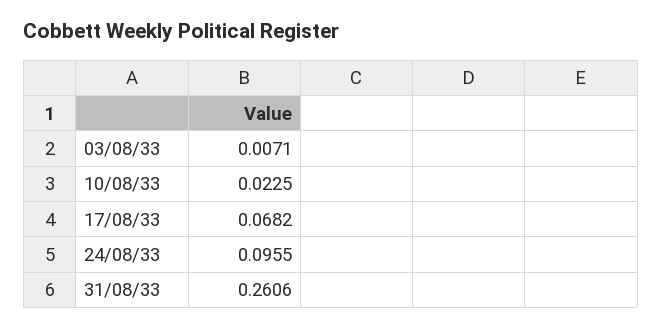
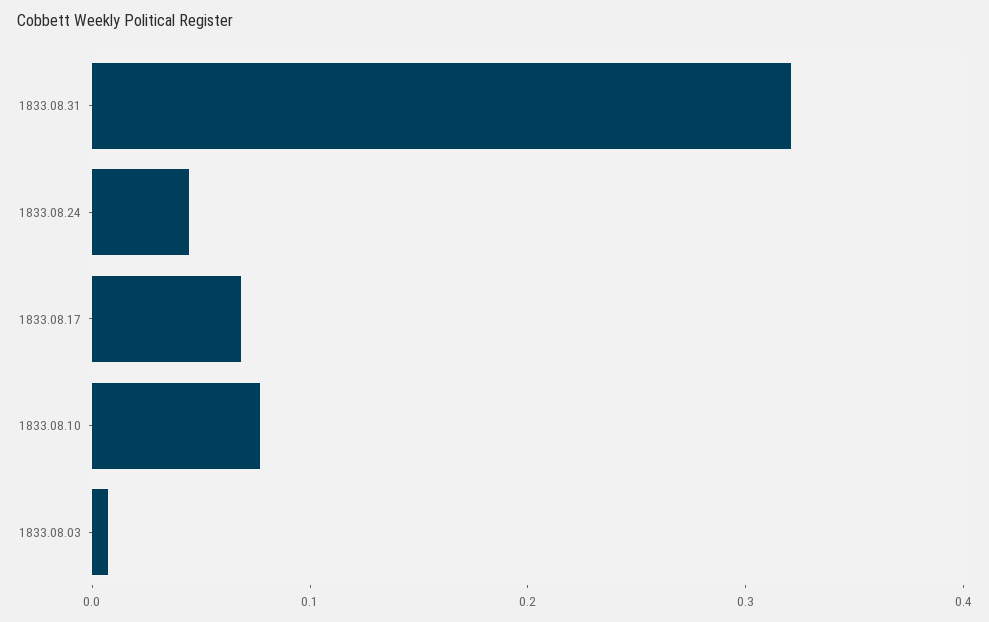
10/08/33: 0.0225 -> 0.08
24/08/33: 0.0955 -> 0.04
31/08/33: 0.2606 -> 0.32

